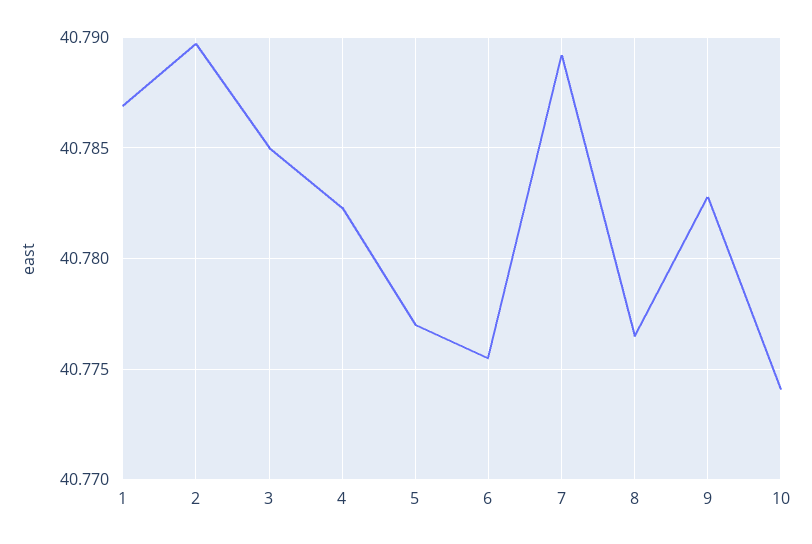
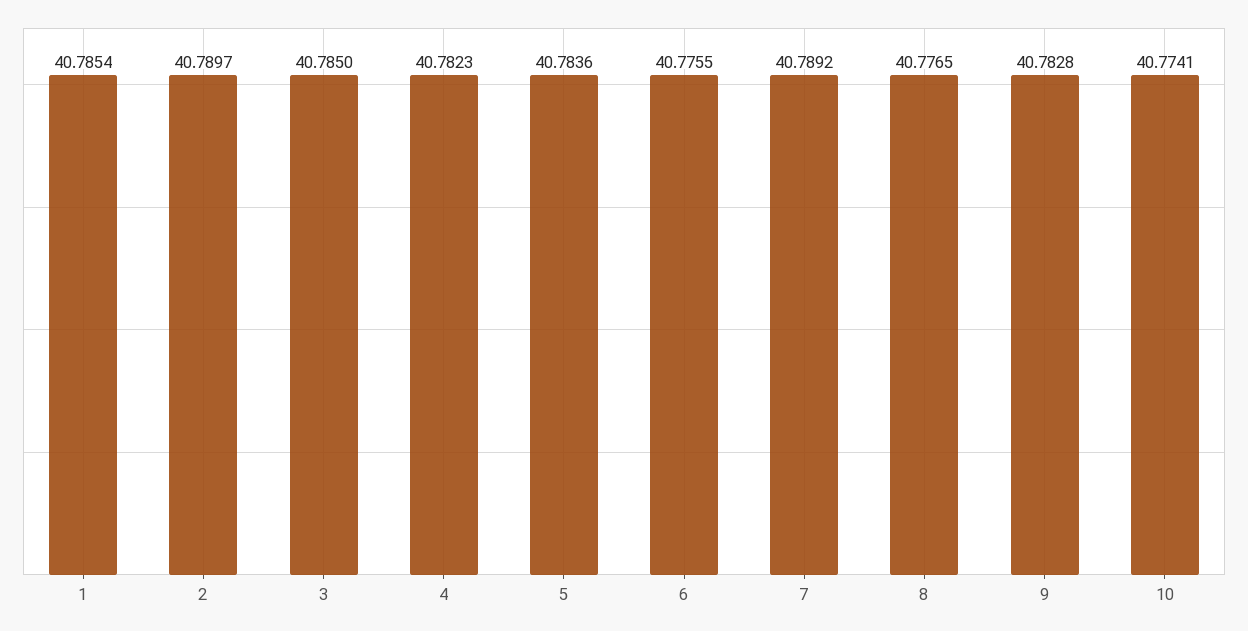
1: 40.787 -> 40.7854
5: 40.777 -> 40.7836

